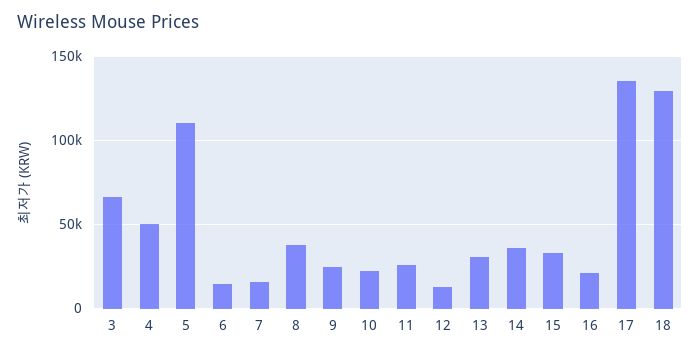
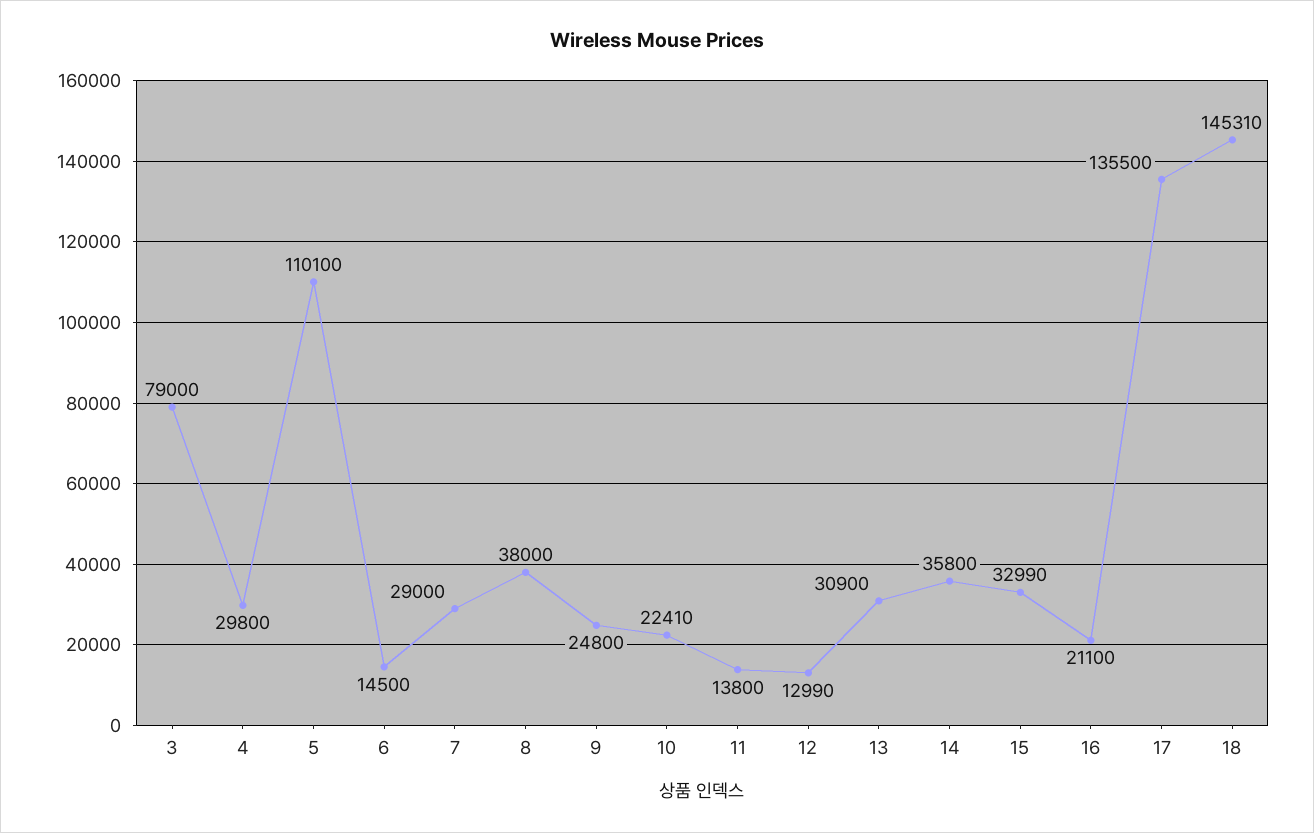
3: 65000 -> 79000
4: 50000 -> 29800
7: 15000 -> 29000
11: 25000 -> 13800
18: 130000 -> 145310

